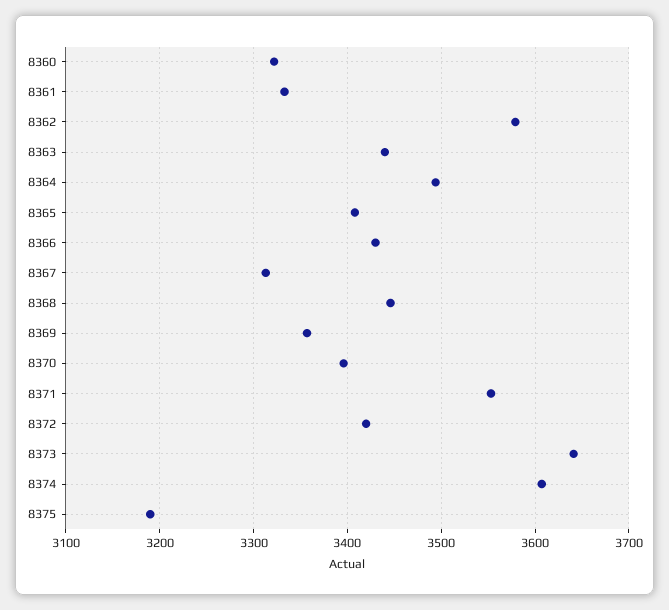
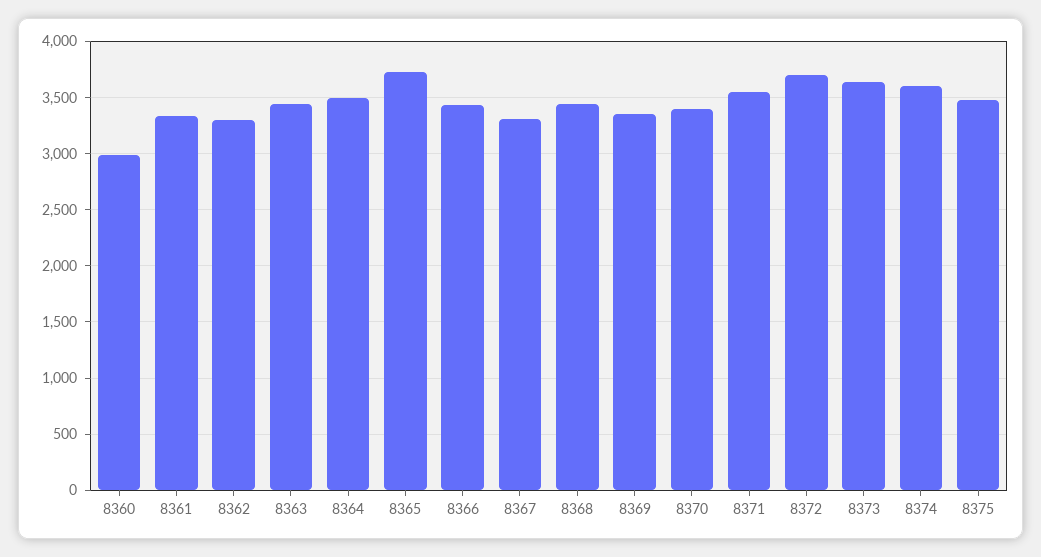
8360: 3320 -> 3000
8362: 3580 -> 3300
8365: 3410 -> 3700
8372: 3420 -> 3700
8375: 3190 -> 3500

